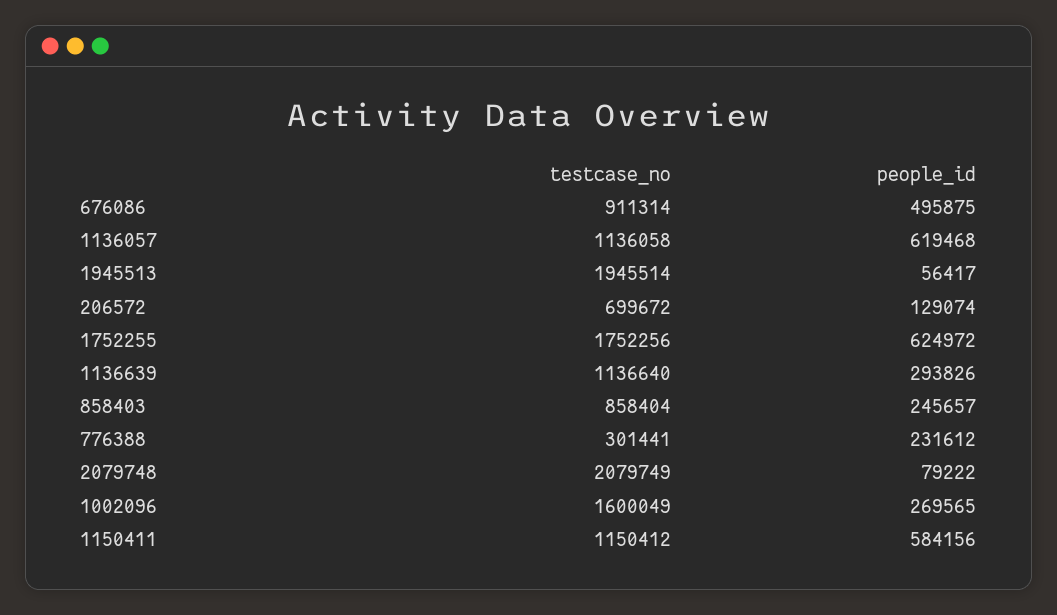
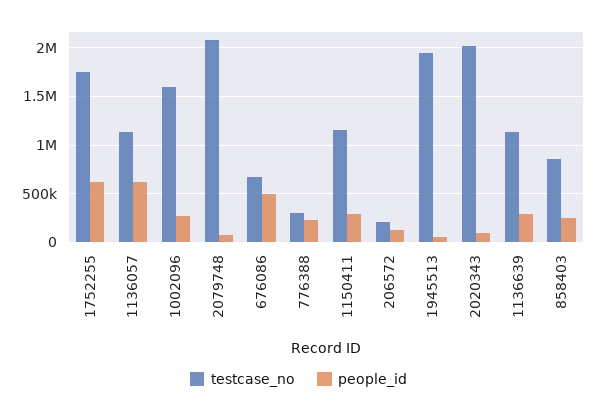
testcase_no, 676086: 911314 -> 700000
testcase_no, 206572: 699672 -> 200000
people_id, 1150411: 584156 -> 300000
testcase_no, 2020343: none -> 2000000
people_id, 2020343: none -> 100000

